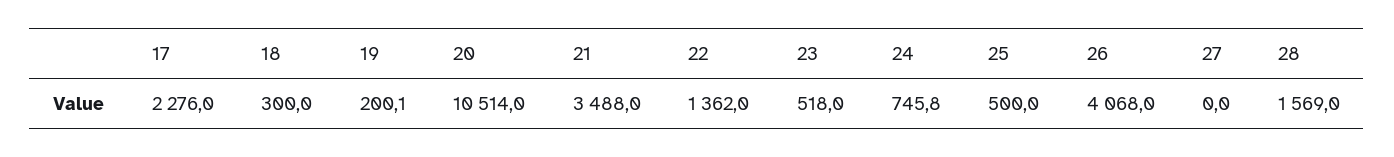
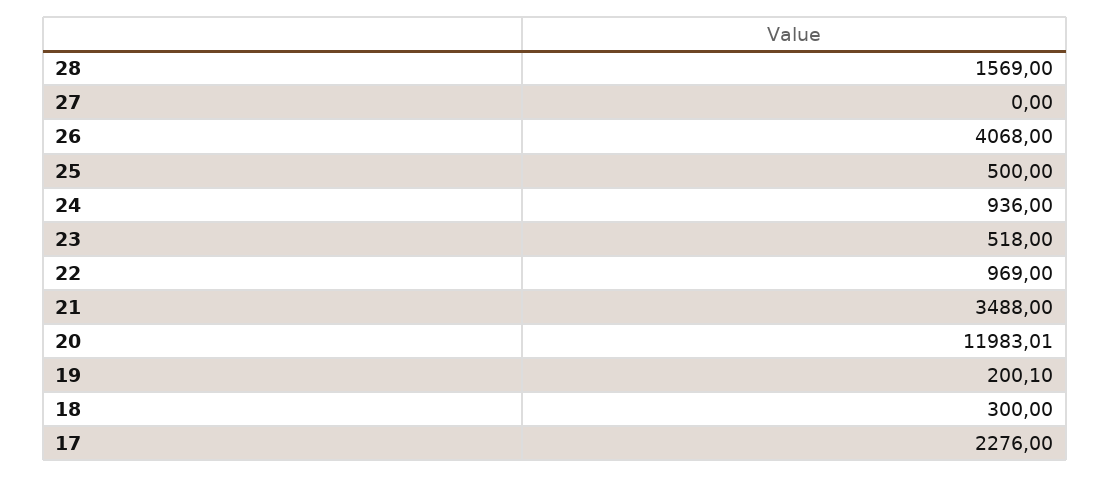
20: 10514 -> 11983.01
22: 1362 -> 969
24: 745.8 -> 936

